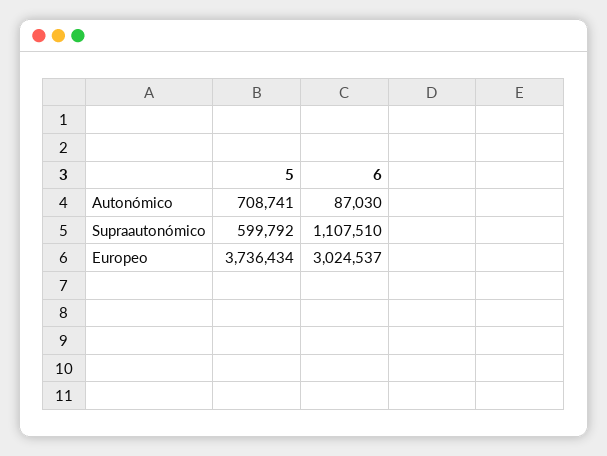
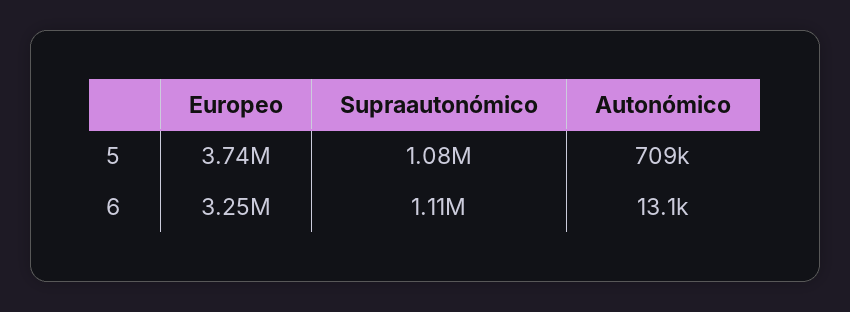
6, Autonómico: 87030 -> 13100
5, Supraautonómico: 599792 -> 1080000
6, Europeo: 3024537 -> 3250000

